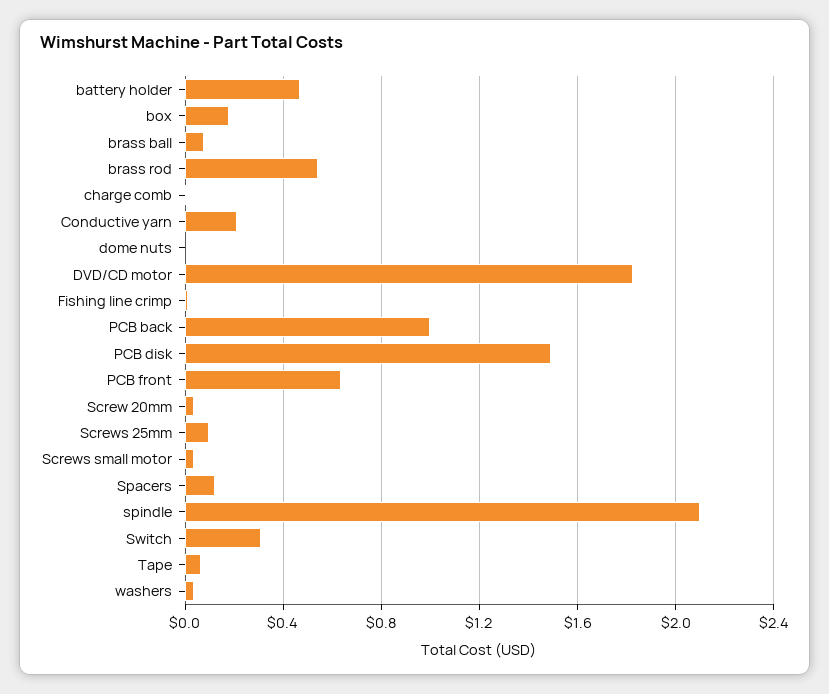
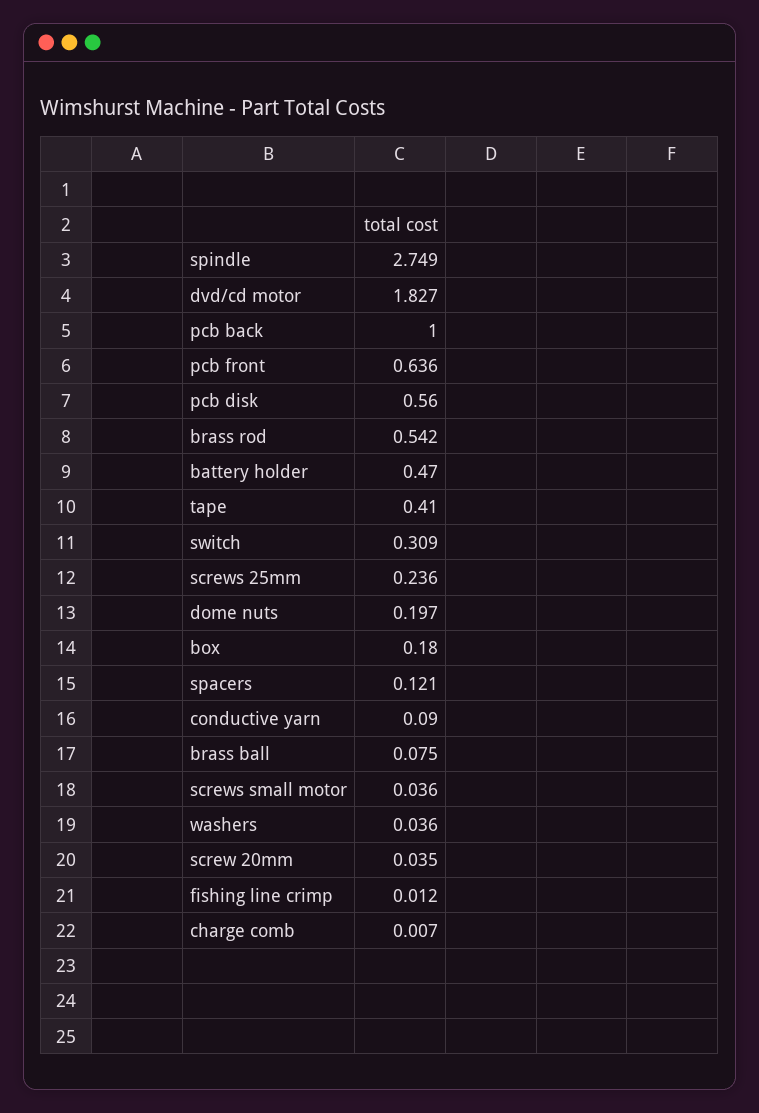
Conductive yarn: 0.2 -> 0.09
dome nuts: 0 -> 0.197
PCB disk: 1.5 -> 0.56
Screws 25mm: 0.1 -> 0.236
spindle: 2.1 -> 2.749
Tape: 0.05 -> 0.41

